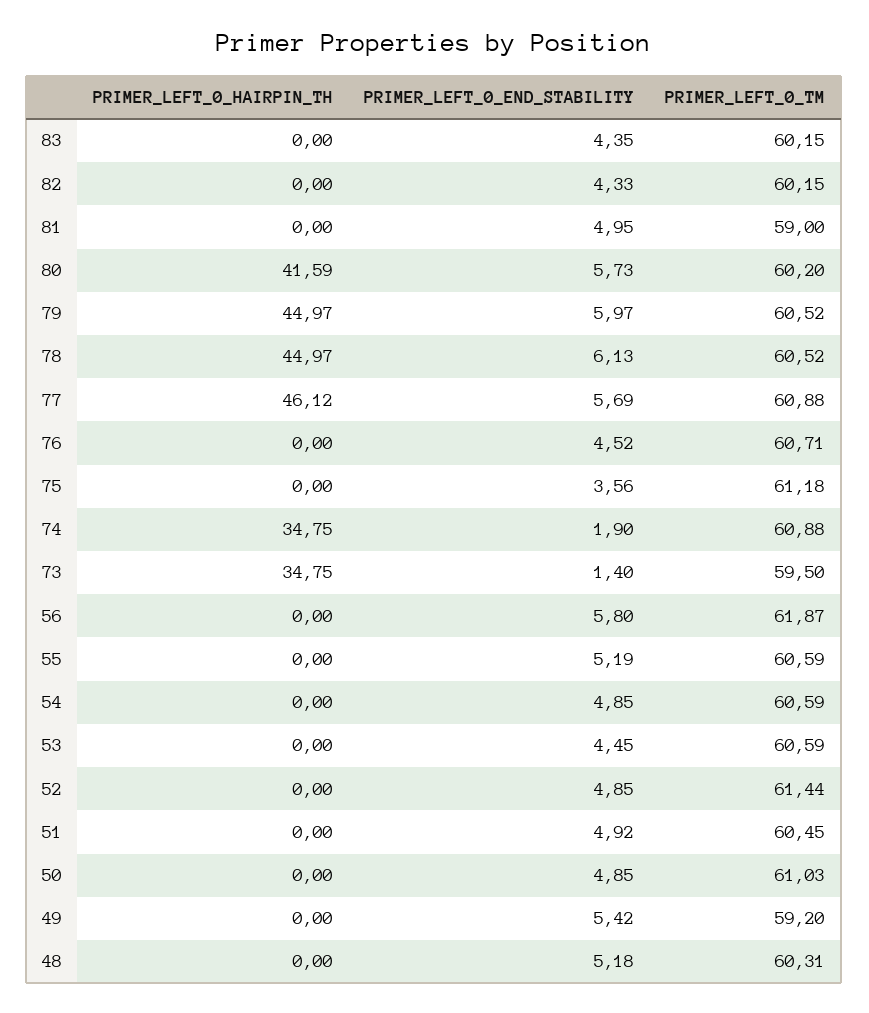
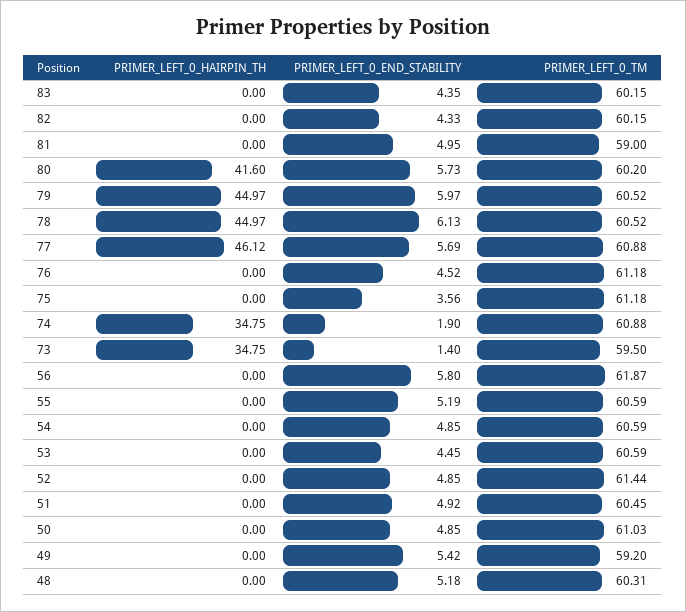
PRIMER_LEFT_0_HAIRPIN_TH, 80: 41.59 -> 41.6
PRIMER_LEFT_0_TM, 76: 60.71 -> 61.18

